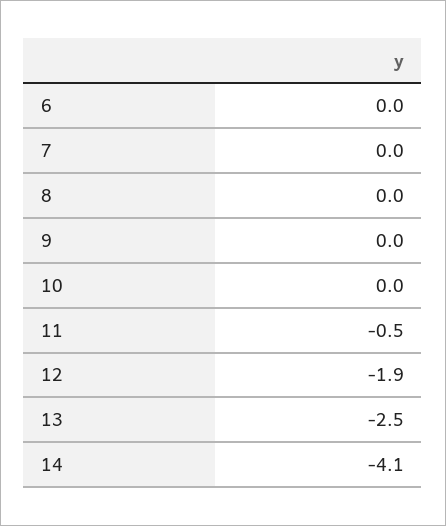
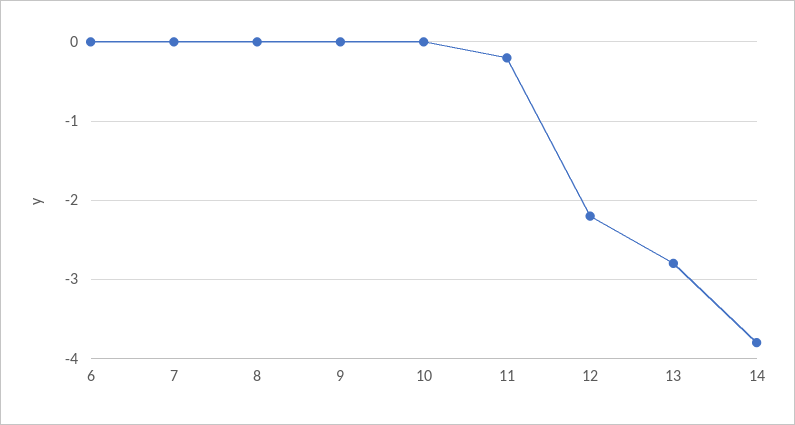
11: -0.5 -> -0.2
12: -1.9 -> -2.2
13: -2.5 -> -2.8
14: -4.1 -> -3.8

